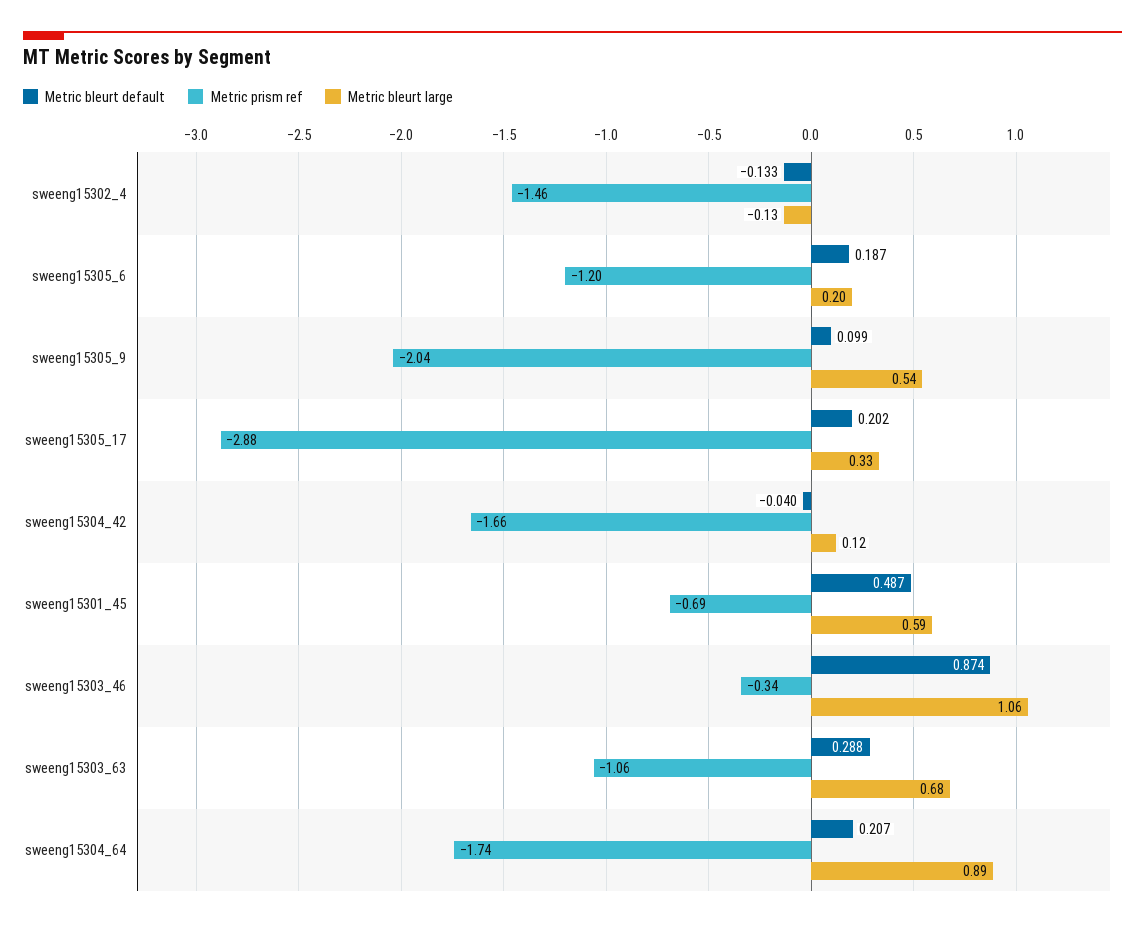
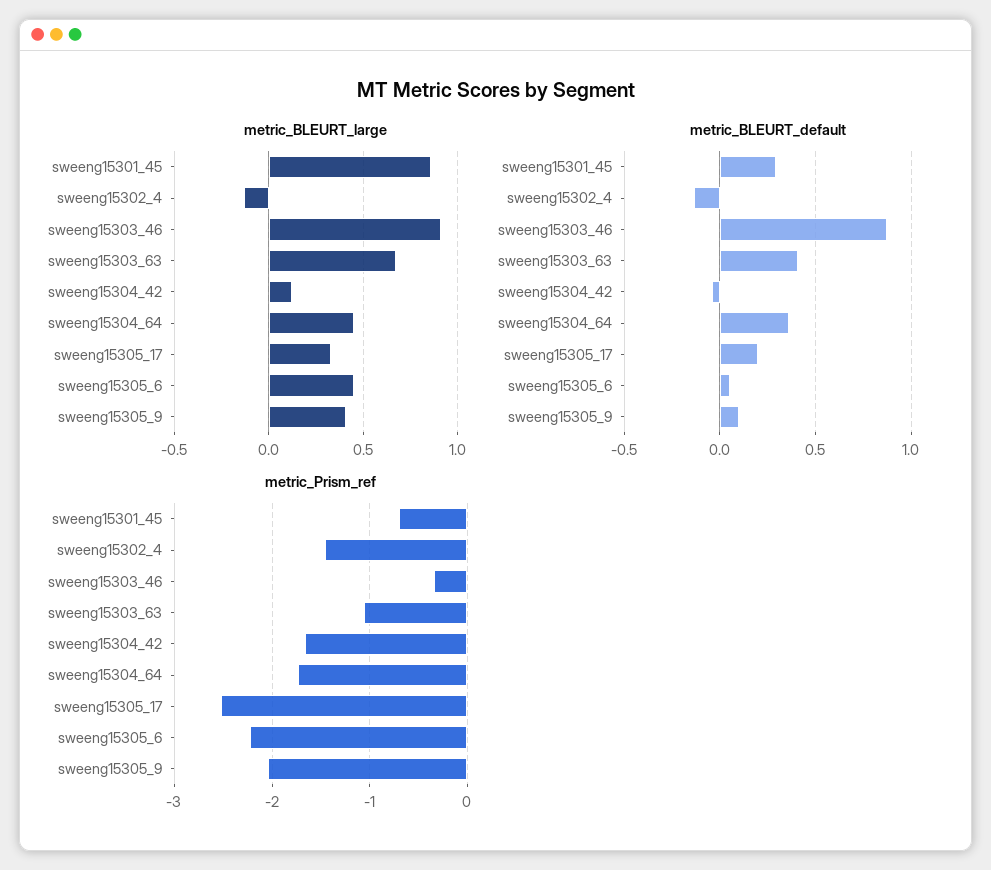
Metric bleurt default, sweeng15305_6: 0.187 -> 0.05
Metric prism ref, sweeng15305_6: -1.2 -> -2.2
Metric bleurt large, sweeng15305_6: 0.2 -> 0.45
Metric bleurt large, sweeng15305_9: 0.54 -> 0.4
Metric prism ref, sweeng15305_17: -2.88 -> -2.5
Metric bleurt default, sweeng15301_45: 0.487 -> 0.3
Metric bleurt large, sweeng15301_45: 0.59 -> 0.85
Metric bleurt large, sweeng15303_46: 1.06 -> 0.9
Metric bleurt default, sweeng15303_63: 0.288 -> 0.4
Metric bleurt default, sweeng15304_64: 0.207 -> 0.35
Metric bleurt large, sweeng15304_64: 0.89 -> 0.45

